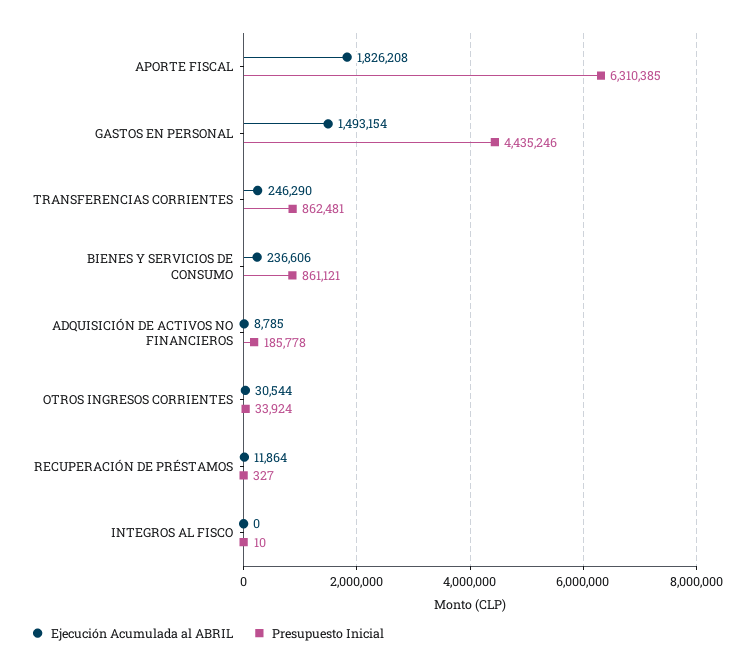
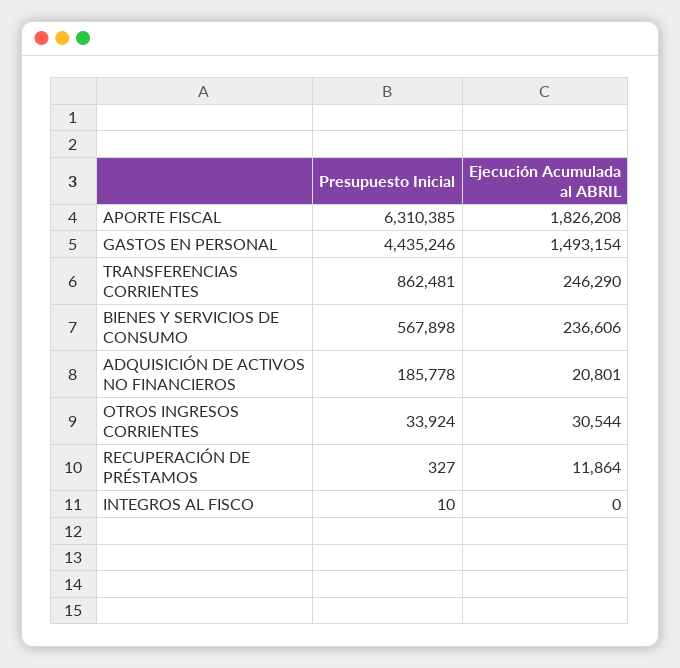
Presupuesto Inicial, BIENES Y SERVICIOS DE CONSUMO: 861121 -> 567898
Ejecución Acumulada al ABRIL, ADQUISICIÓN DE ACTIVOS NO FINANCIEROS: 8785 -> 20801

